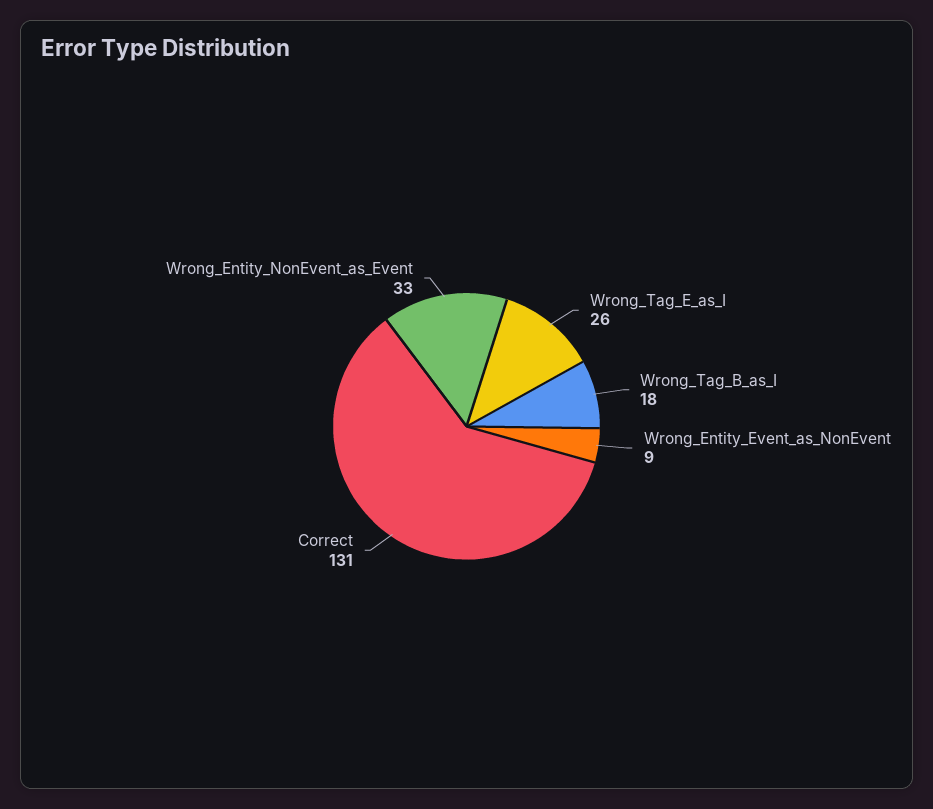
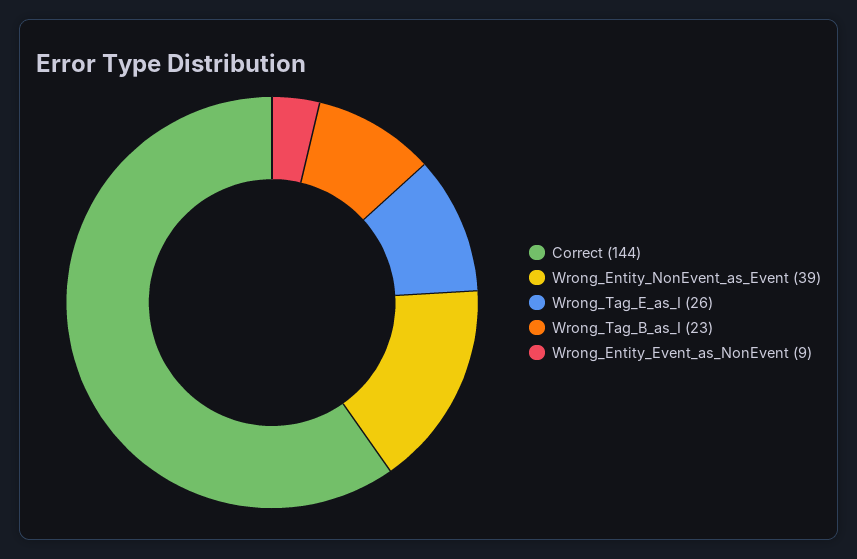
Wrong_Tag_B_as_I: 18 -> 23
Correct: 131 -> 144
Wrong_Entity_NonEvent_as_Event: 33 -> 39

